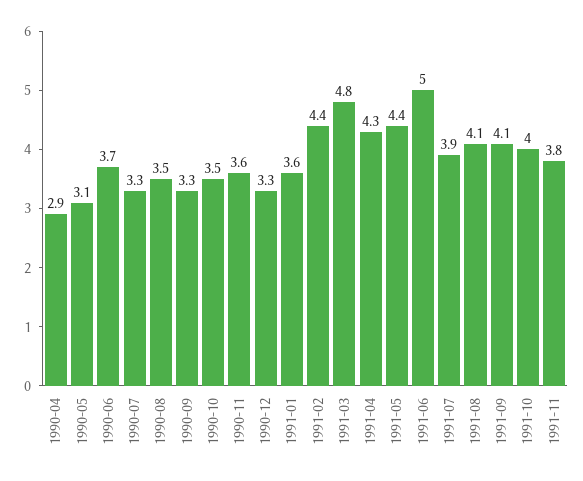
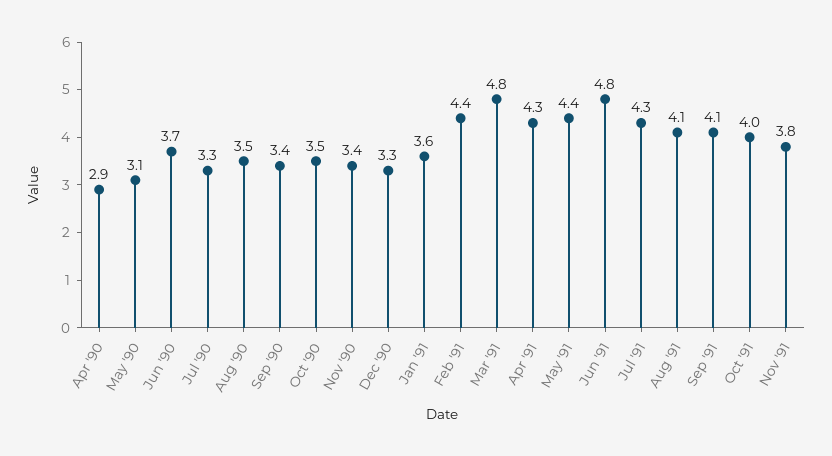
1990-09: 3.3 -> 3.4
1990-11: 3.6 -> 3.4
1991-06: 5 -> 4.8
1991-07: 3.9 -> 4.3

